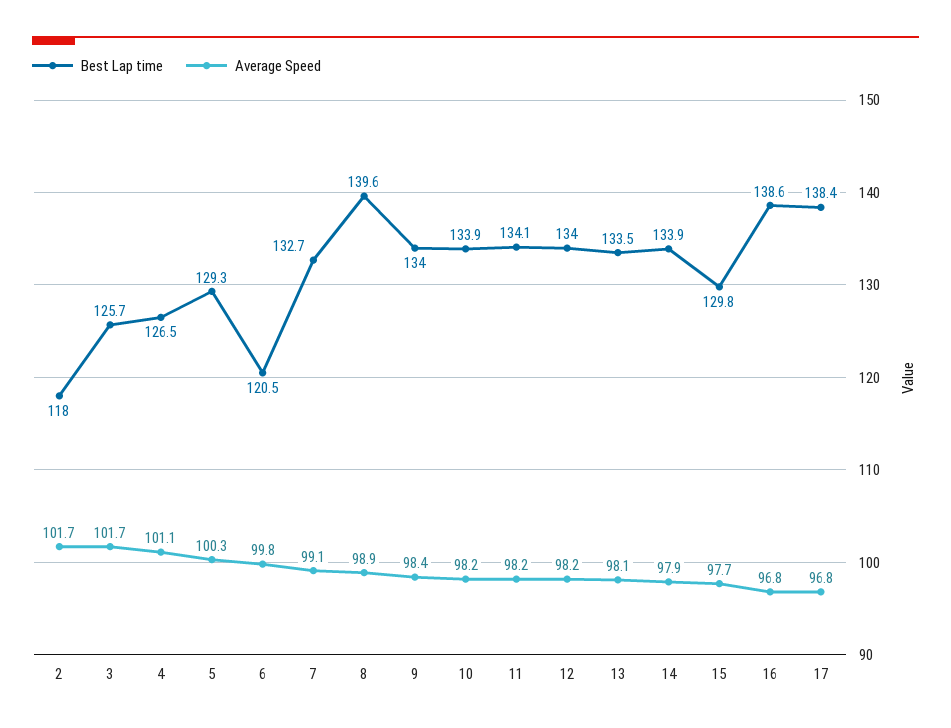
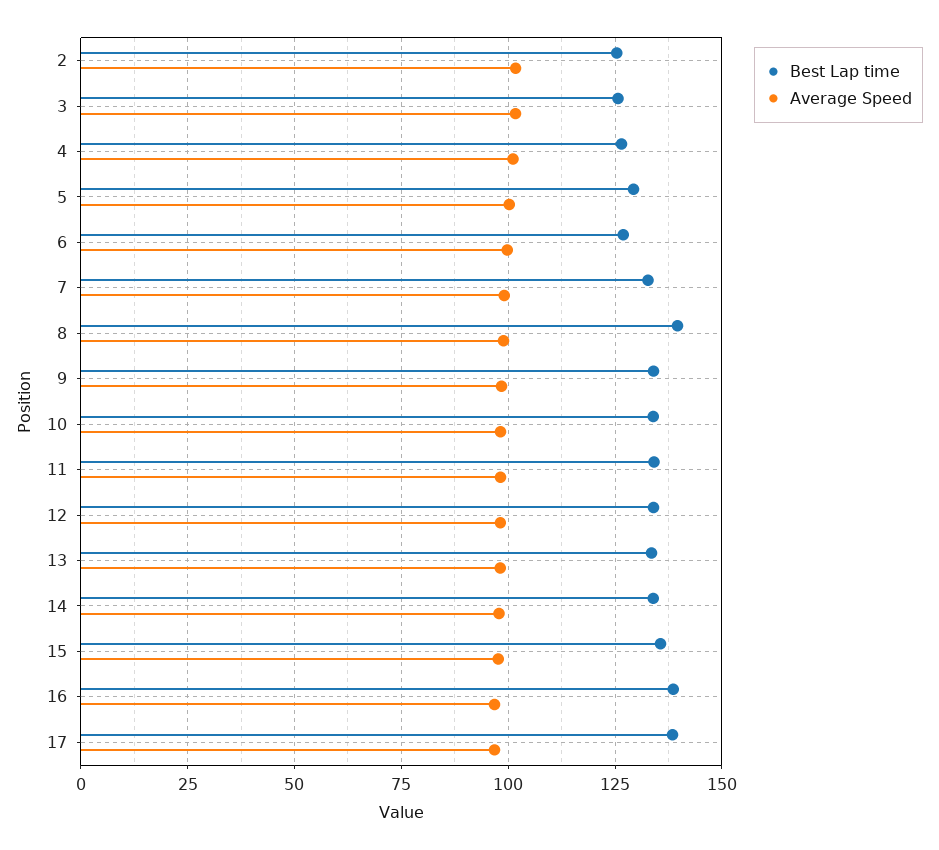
Best Lap time, 2: 118 -> 125
Best Lap time, 6: 120.5 -> 127.5
Best Lap time, 15: 129.8 -> 135

